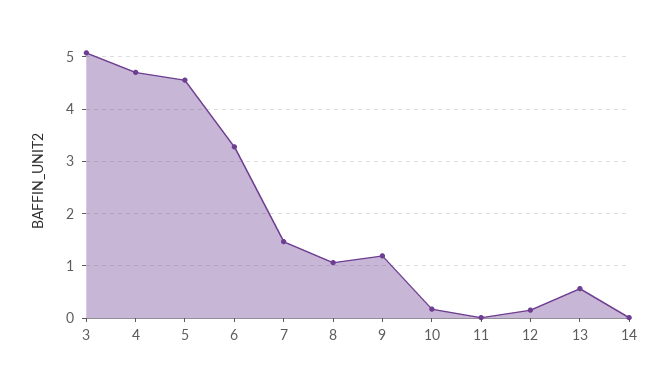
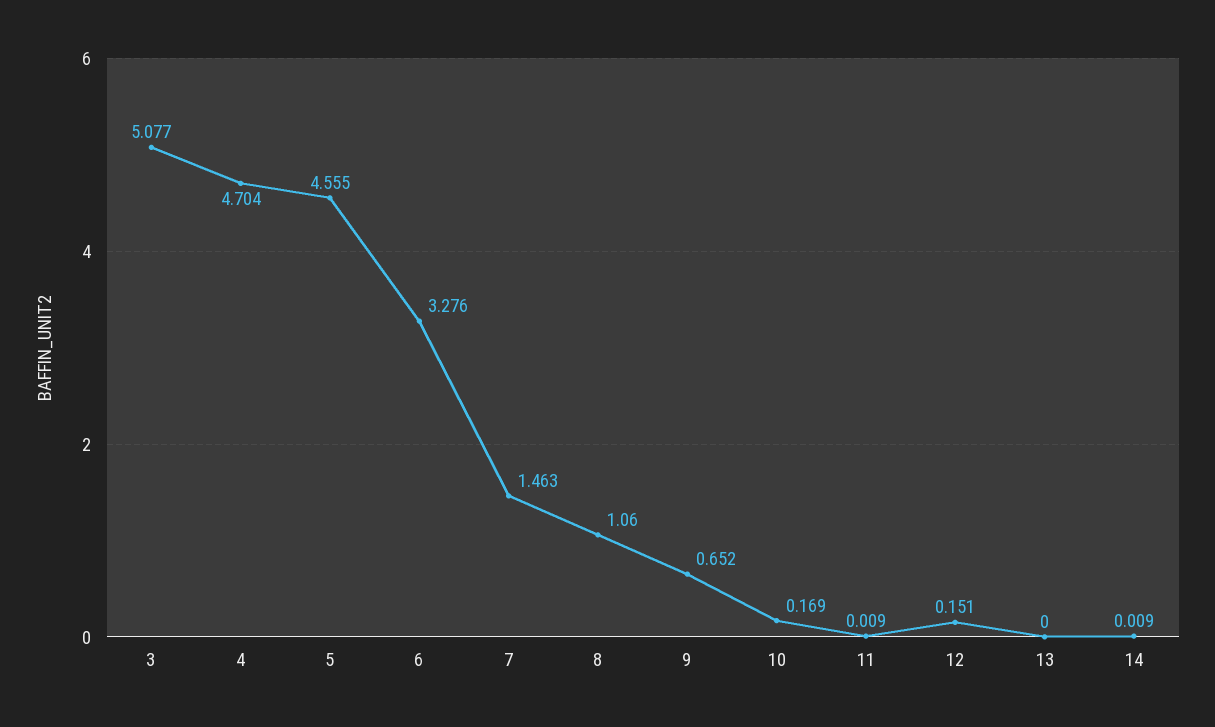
9: 1.2 -> 0.652
13: 0.6 -> 0

